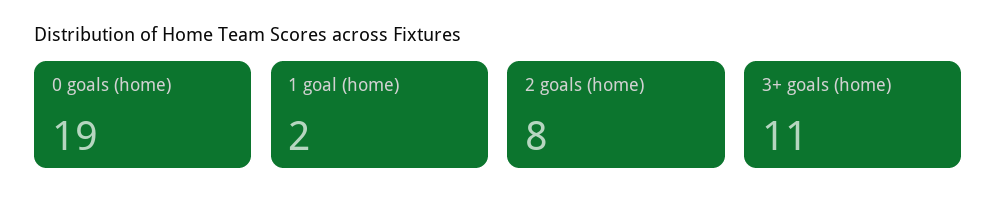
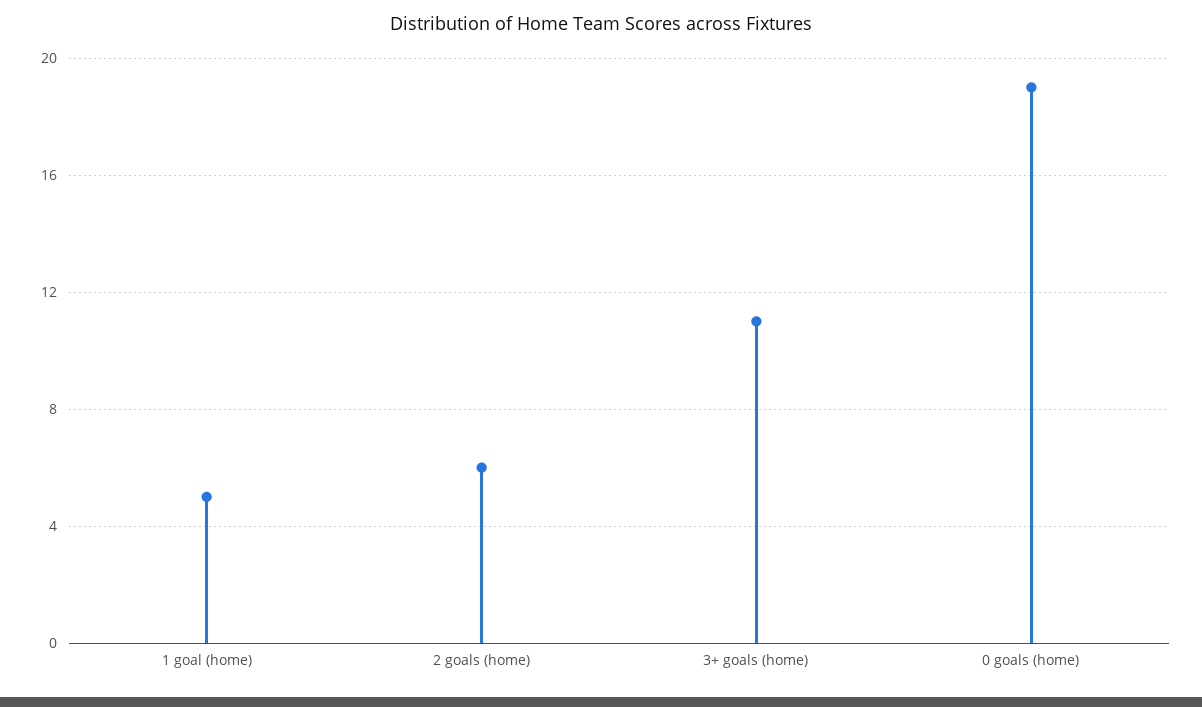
1 goal (home): 2 -> 5
2 goals (home): 8 -> 6

